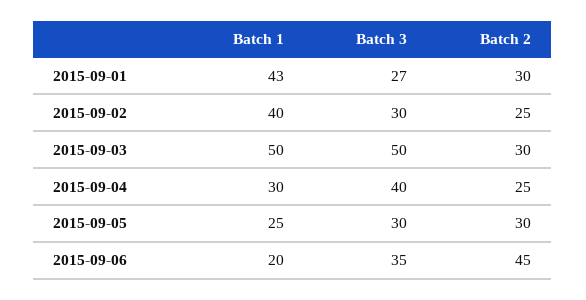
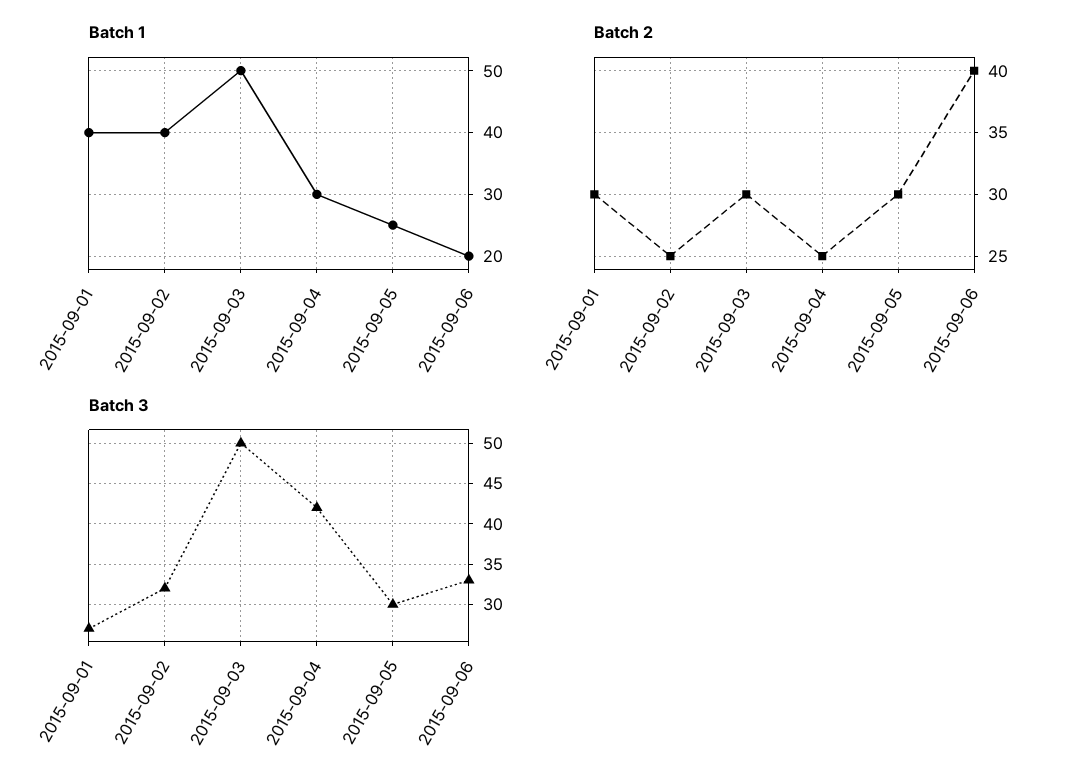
Batch 1, 2015-09-01: 43 -> 40
Batch 3, 2015-09-02: 30 -> 32
Batch 3, 2015-09-04: 40 -> 42
Batch 3, 2015-09-06: 35 -> 33
Batch 2, 2015-09-06: 45 -> 40

